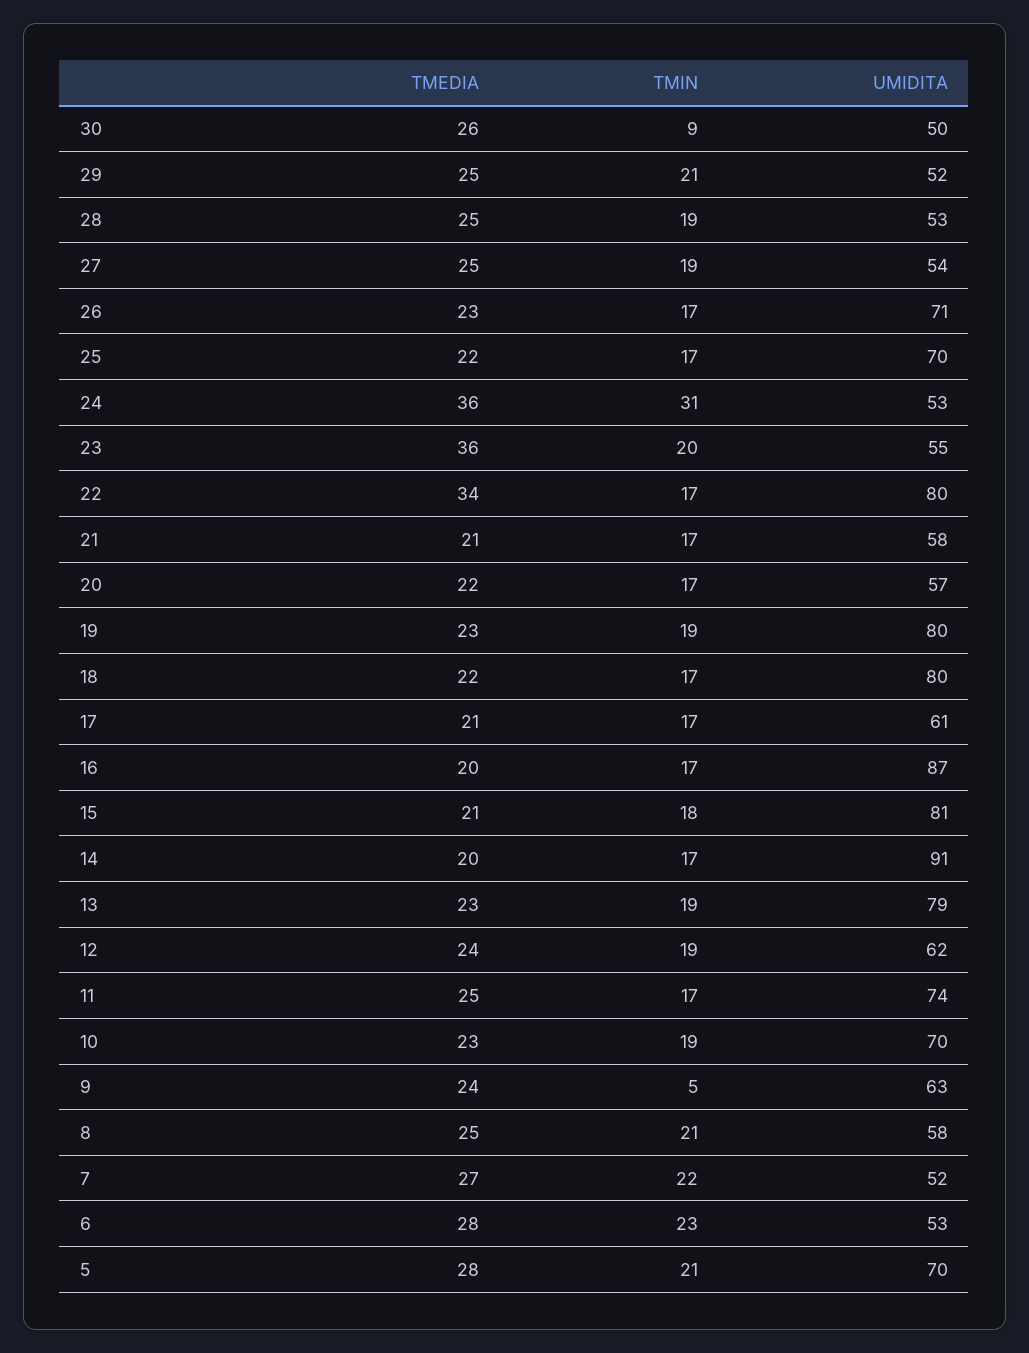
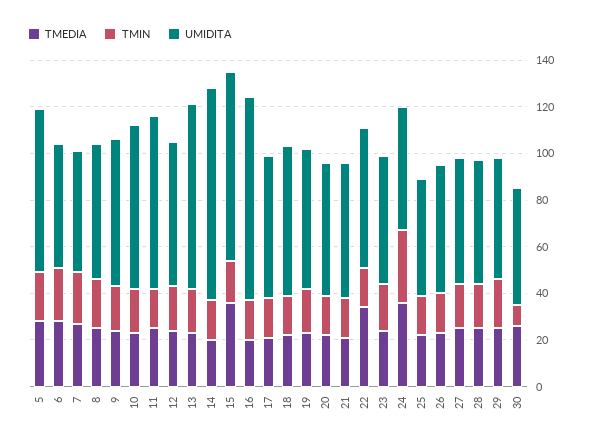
UMIDITA, 26: 71 -> 55
UMIDITA, 25: 70 -> 50
TMEDIA, 23: 36 -> 25
UMIDITA, 22: 80 -> 60
UMIDITA, 19: 80 -> 60
UMIDITA, 18: 80 -> 65
TMEDIA, 15: 21 -> 35
TMIN, 9: 5 -> 20

